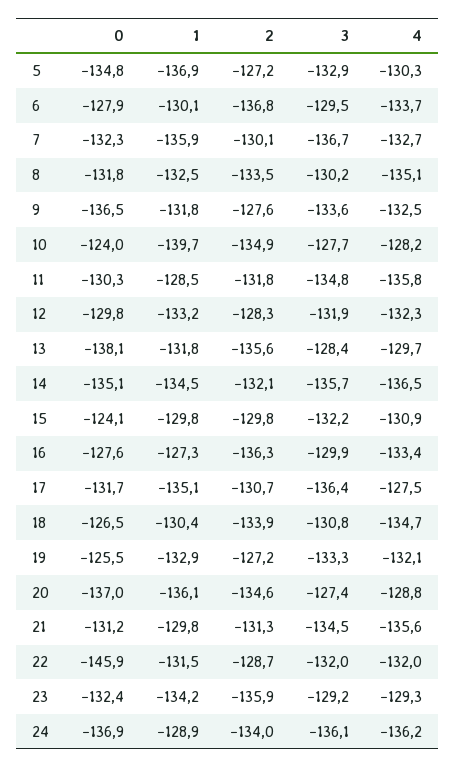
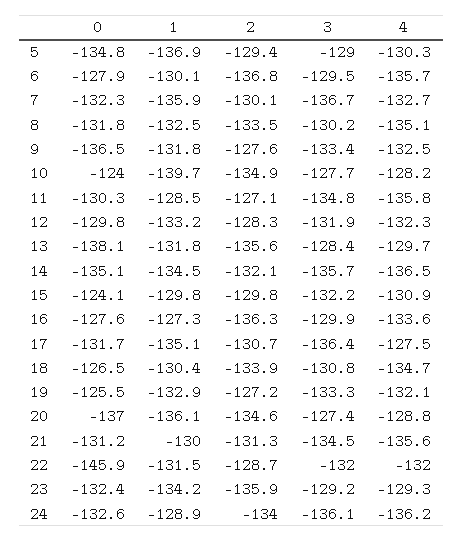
2, 5: -127.2 -> -129.4
3, 5: -132.9 -> -129
4, 6: -133.7 -> -135.7
3, 9: -133.6 -> -133.4
2, 11: -131.8 -> -127.1
4, 16: -133.4 -> -133.6
1, 21: -129.8 -> -130
0, 24: -136.9 -> -132.6

